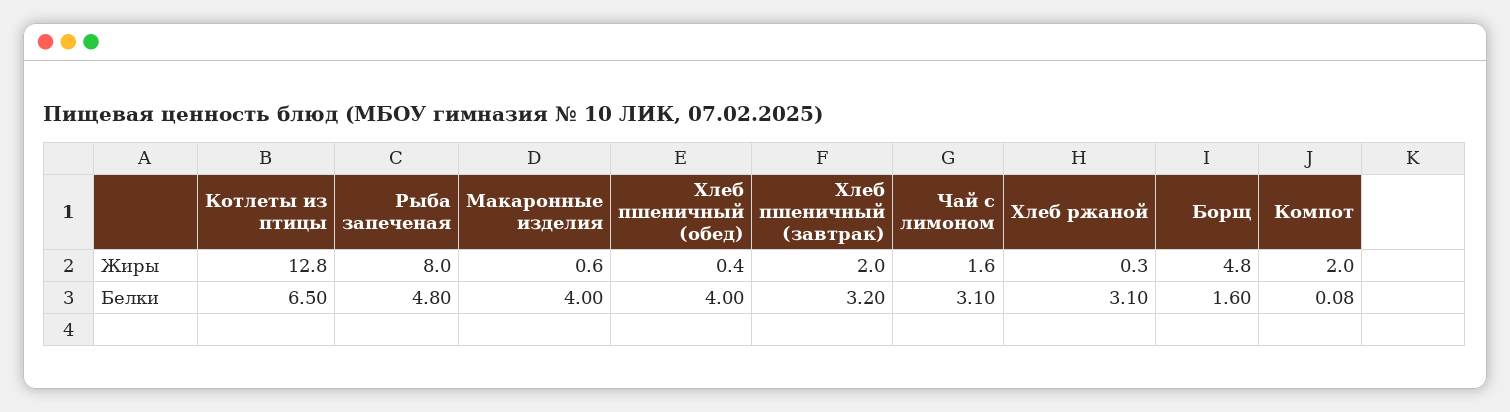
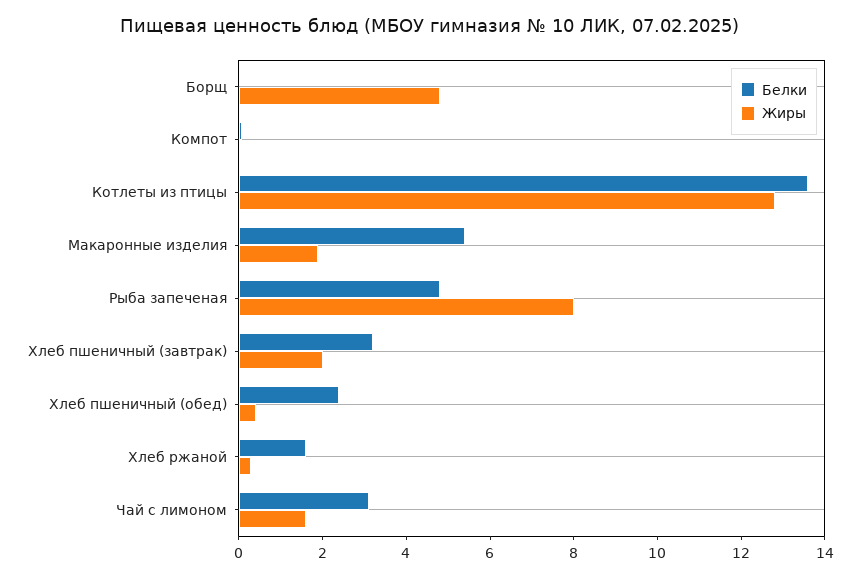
Жиры, Макаронные изделия: 0.6 -> 2
Жиры, Компот: 2 -> 0
Белки, Котлеты из птицы: 6.5 -> 13.5
Белки, Макаронные изделия: 4 -> 5.5
Белки, Хлеб пшеничный (обед): 4 -> 2.5
Белки, Хлеб ржаной: 3.1 -> 1.5
Белки, Борщ: 1.6 -> 0

